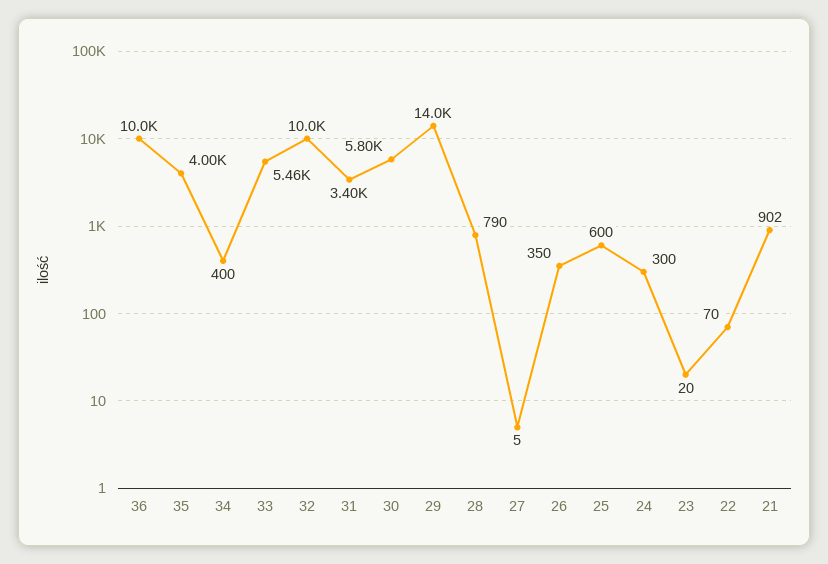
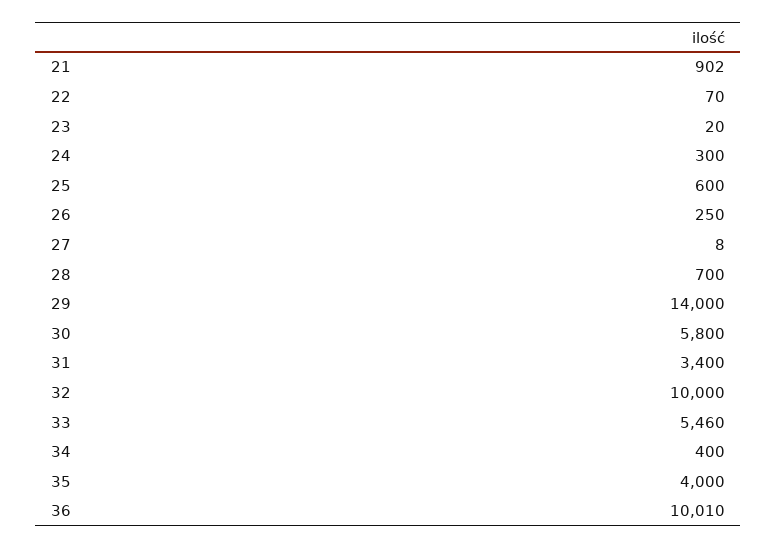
36: 10000 -> 10010
28: 790 -> 700
27: 5 -> 8
26: 350 -> 250

